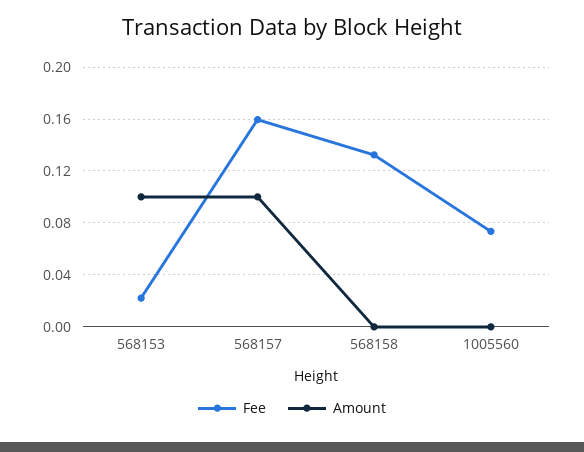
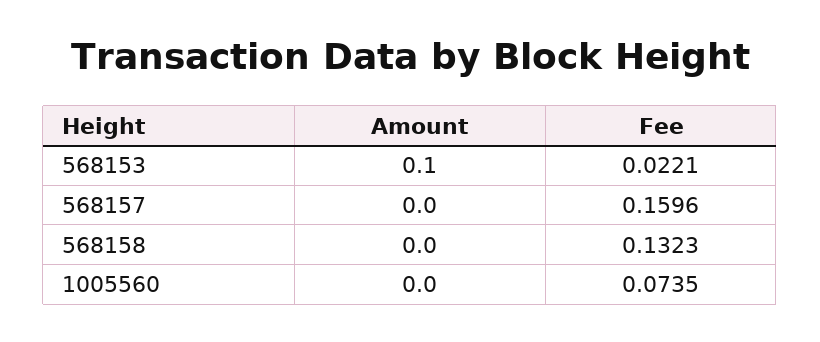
Amount, 568157: 0.1 -> 0

